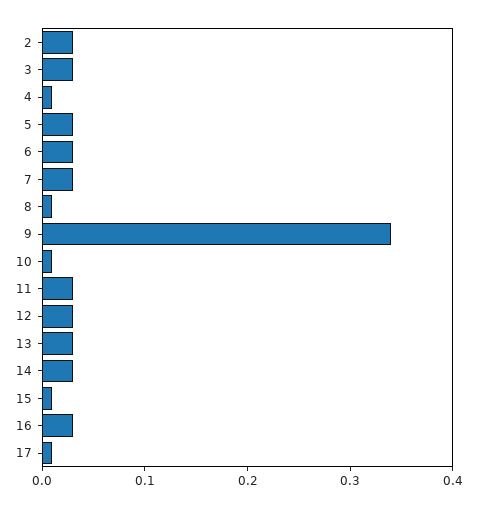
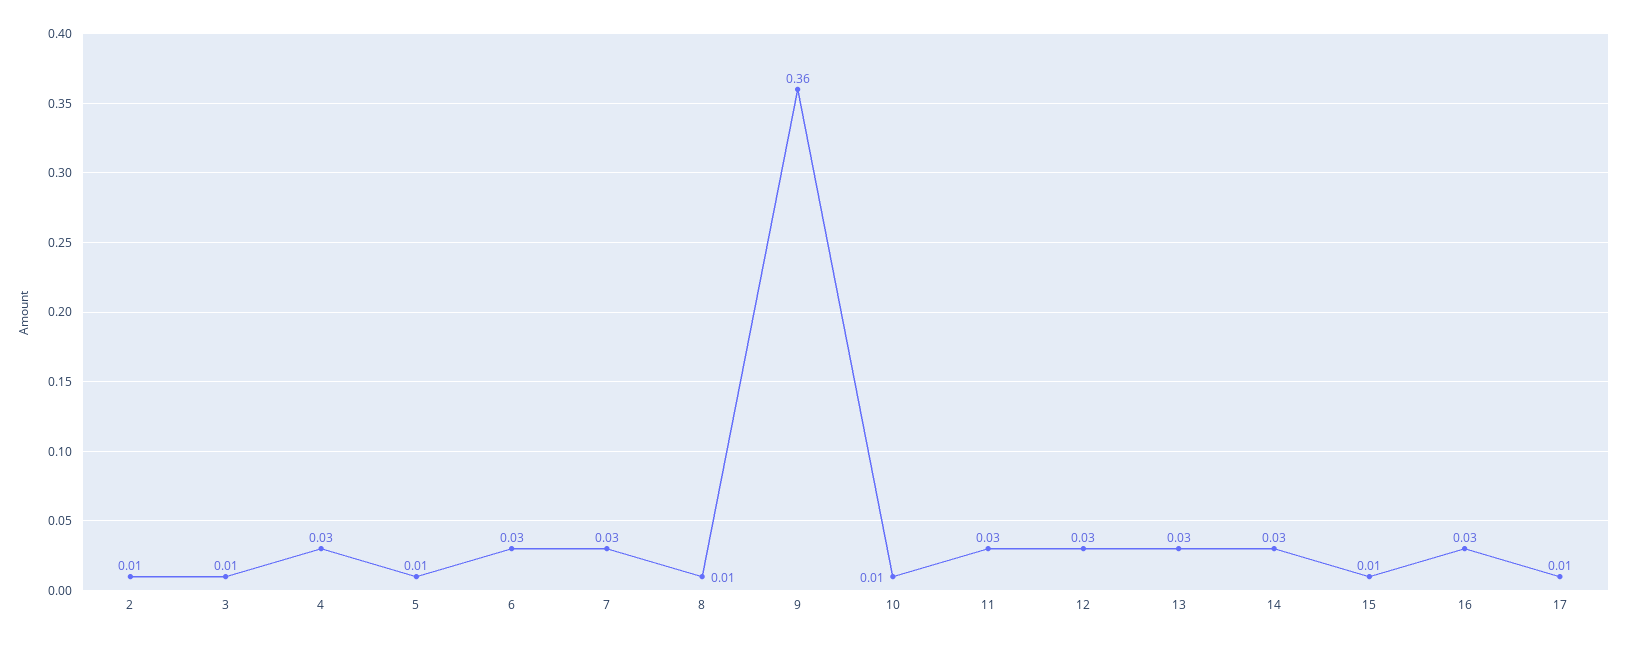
2: 0.03 -> 0.01
3: 0.03 -> 0.01
4: 0.01 -> 0.03
5: 0.03 -> 0.01
9: 0.34 -> 0.36

